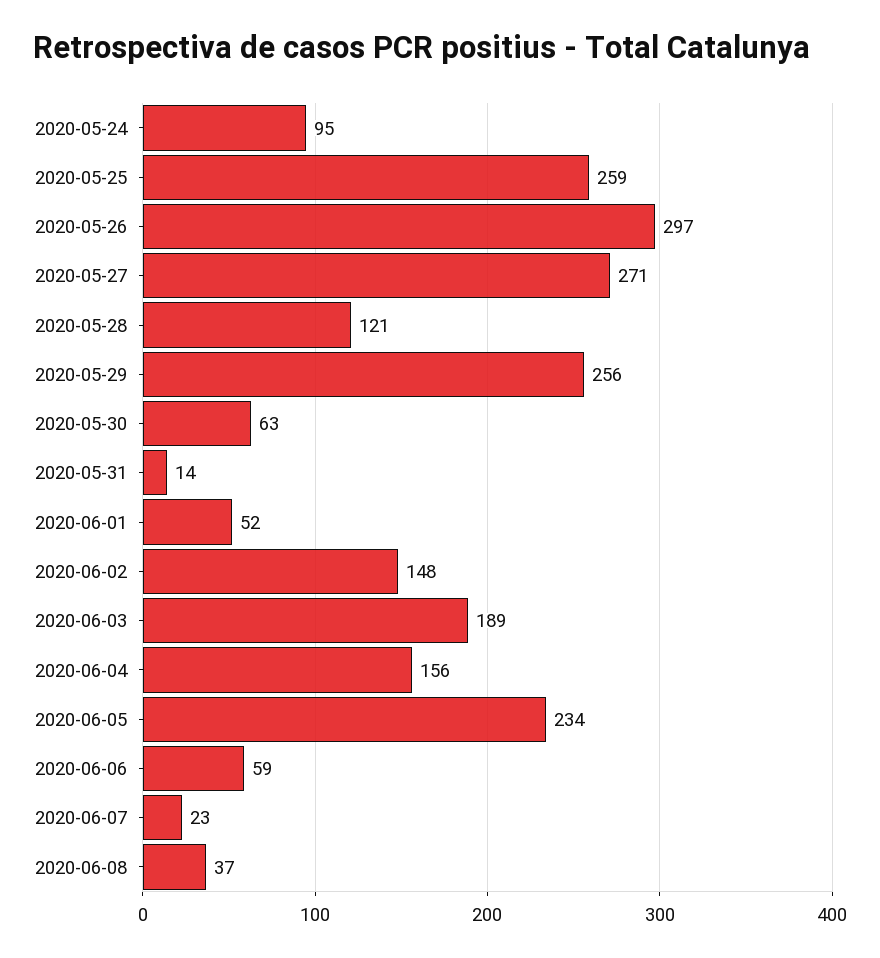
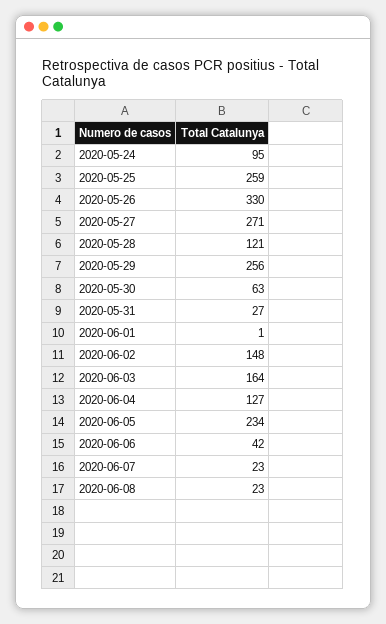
2020-05-26: 297 -> 330
2020-05-31: 14 -> 27
2020-06-01: 52 -> 1
2020-06-03: 189 -> 164
2020-06-04: 156 -> 127
2020-06-06: 59 -> 42
2020-06-08: 37 -> 23

